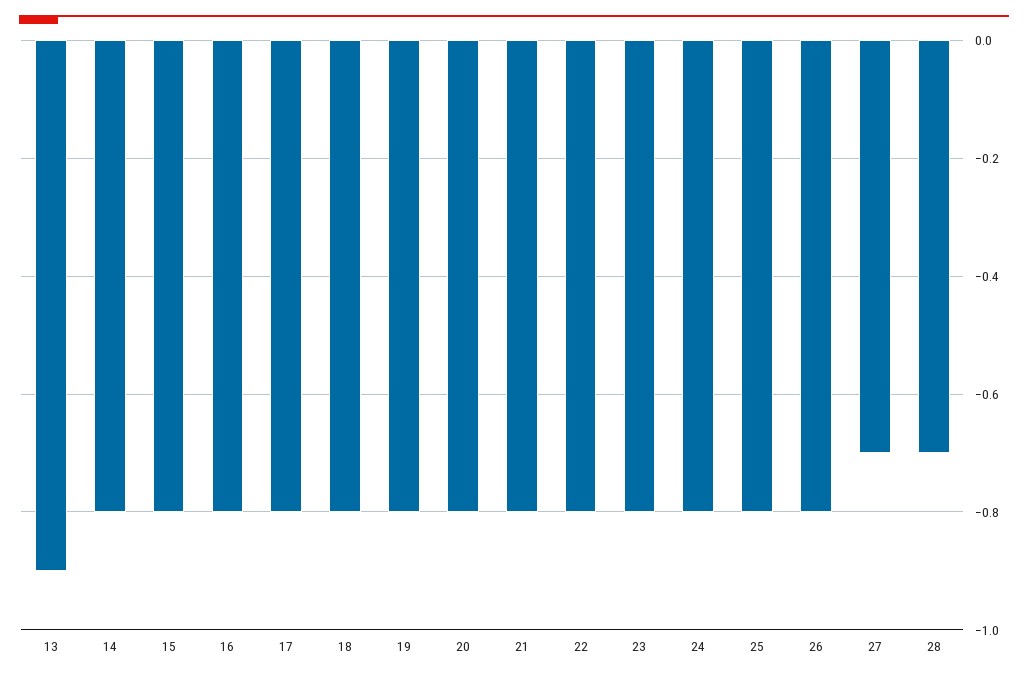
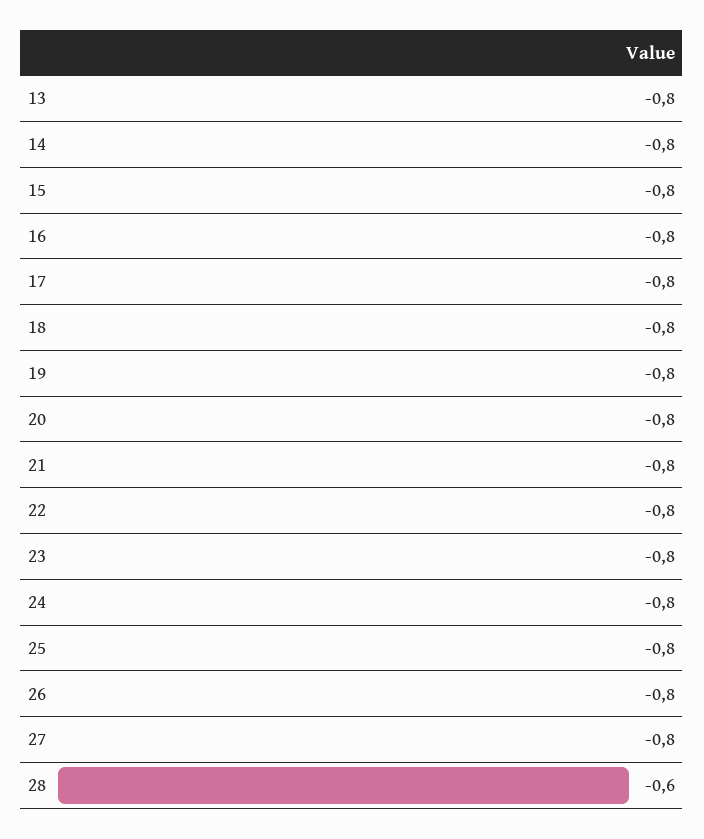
13: -0.9 -> -0.8
27: -0.7 -> -0.8
28: -0.7 -> -0.6

